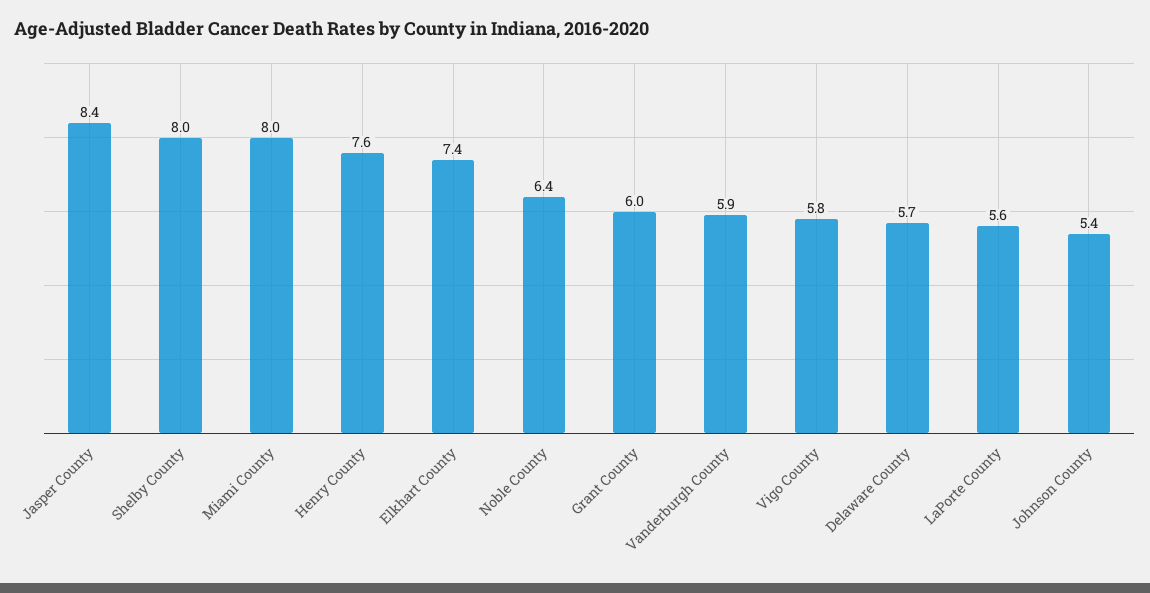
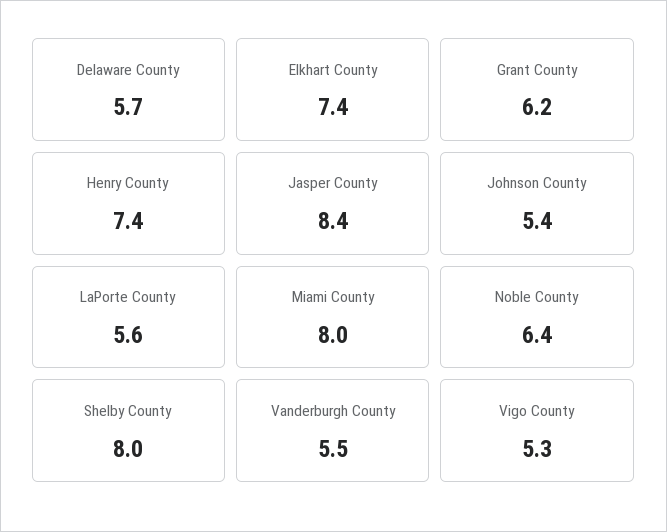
Henry County: 7.6 -> 7.4
Grant County: 6 -> 6.2
Vanderburgh County: 5.9 -> 5.5
Vigo County: 5.8 -> 5.3

